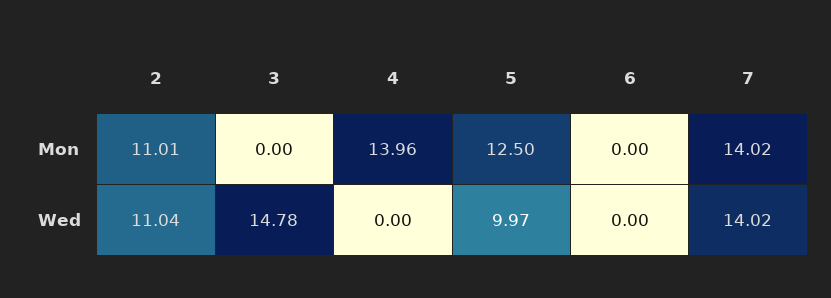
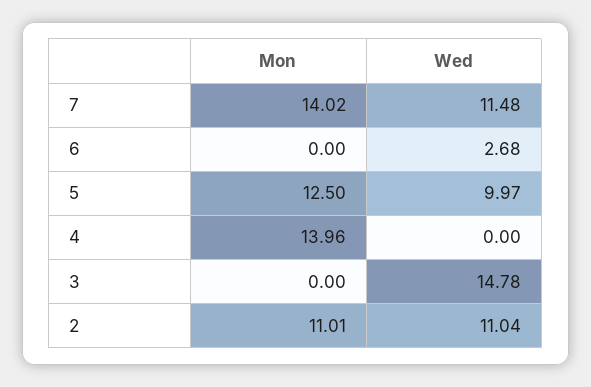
6, Wed: 0 -> 2.68
7, Wed: 14.02 -> 11.48

